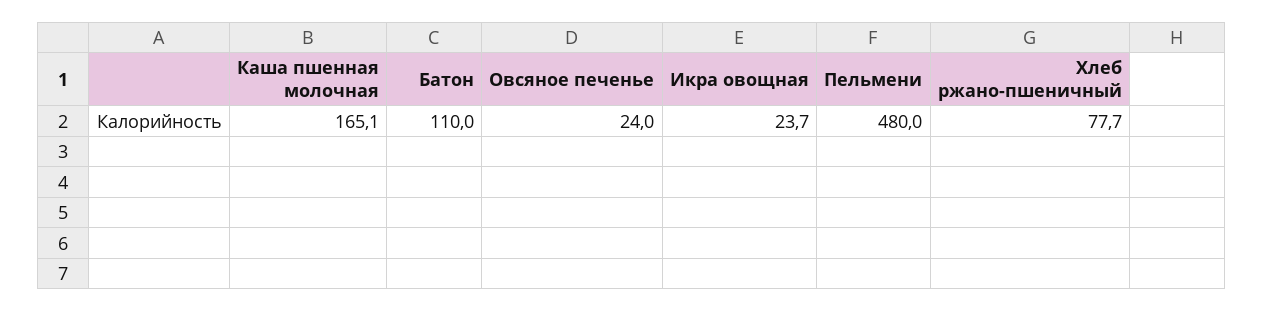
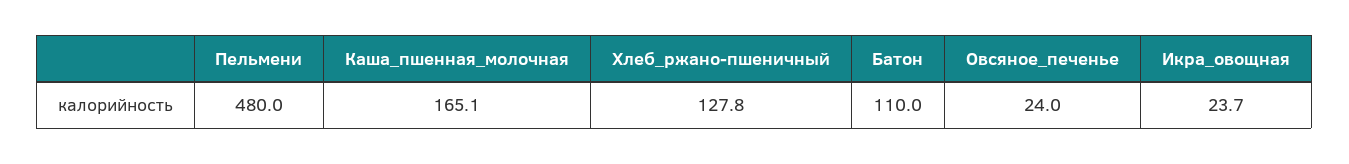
Хлеб ржано-пшеничный: 77.7 -> 127.8

